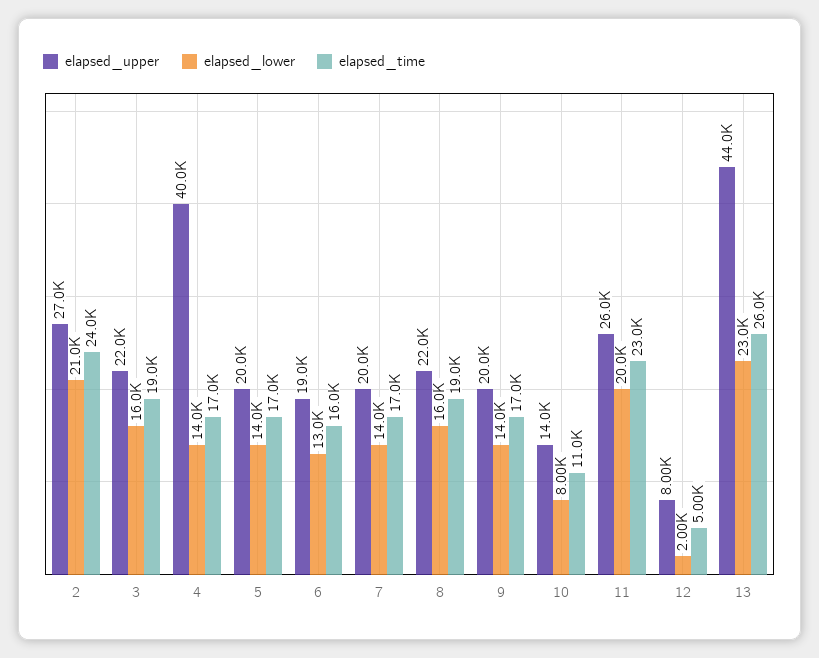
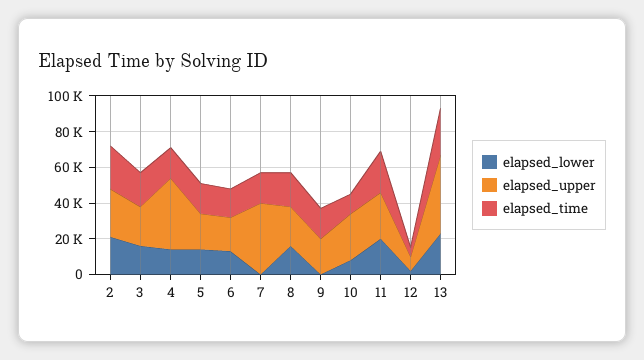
elapsed_upper, 7: 20000 -> 40000
elapsed_lower, 7: 14000 -> 0
elapsed_lower, 9: 14000 -> 0
elapsed_upper, 10: 14000 -> 25000

